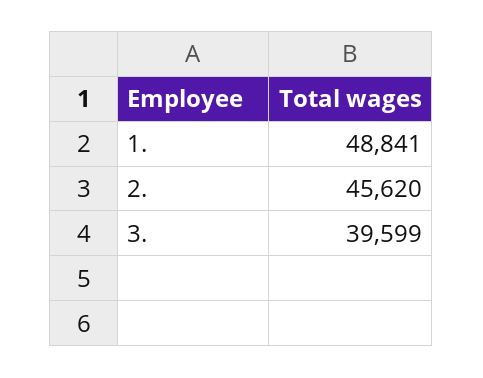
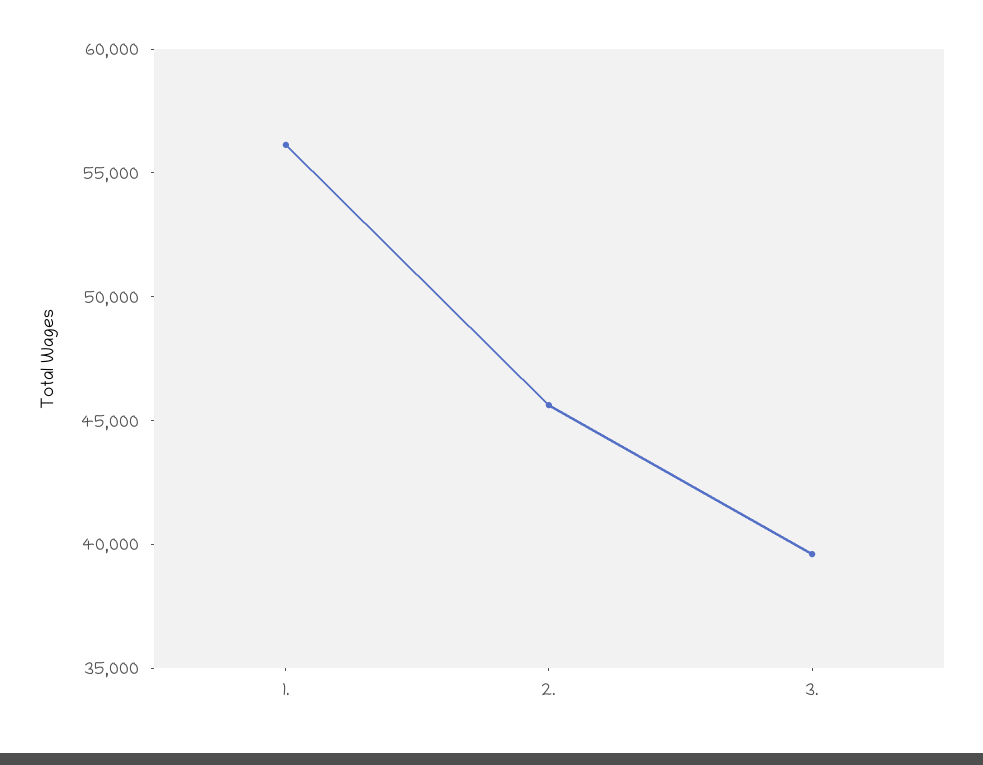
1.: 48841 -> 56000

